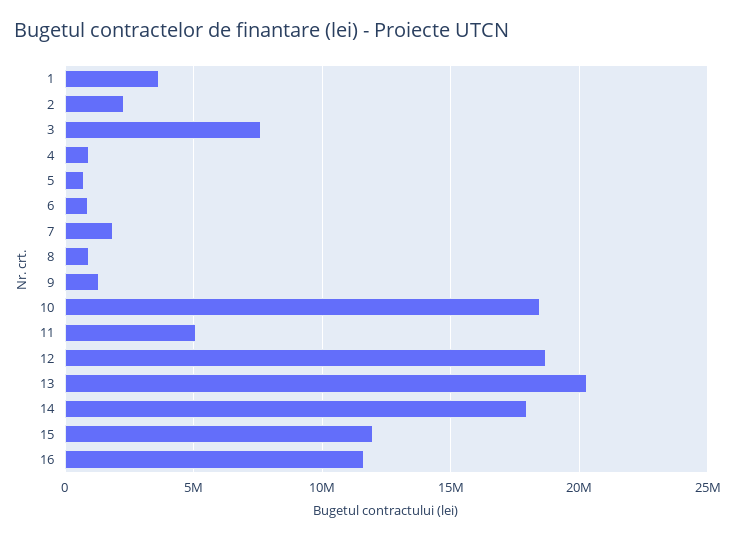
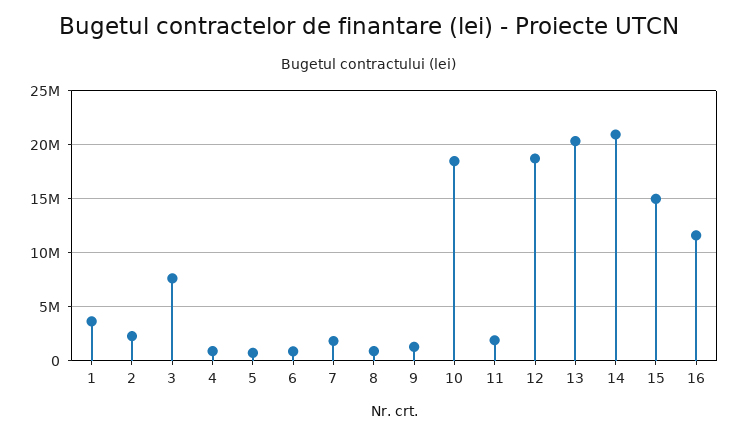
11: 5000000 -> 2000000
14: 18000000 -> 21000000
15: 12000000 -> 15000000

